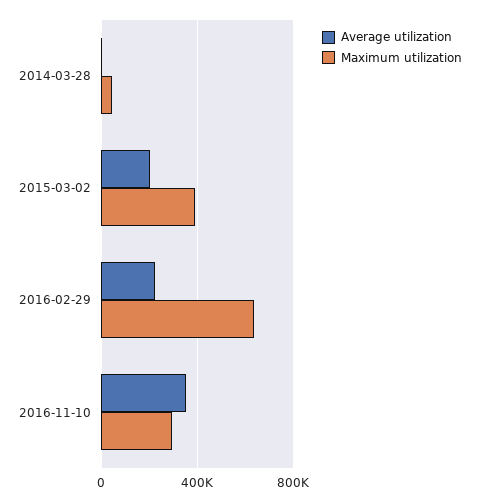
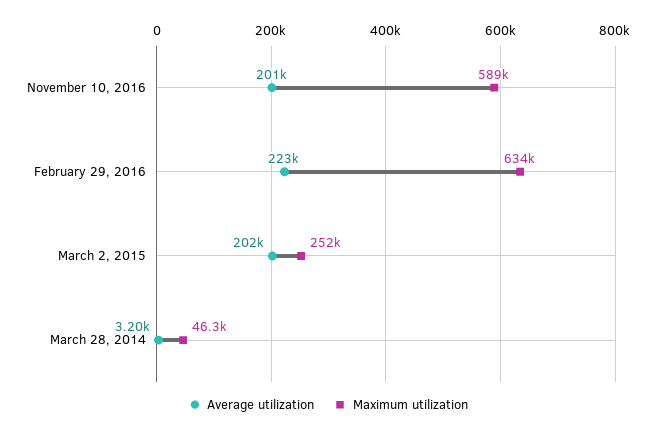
Maximum utilization, 2015-03-02: 400000 -> 252000
Average utilization, 2016-11-10: 350000 -> 201000
Maximum utilization, 2016-11-10: 300000 -> 589000

